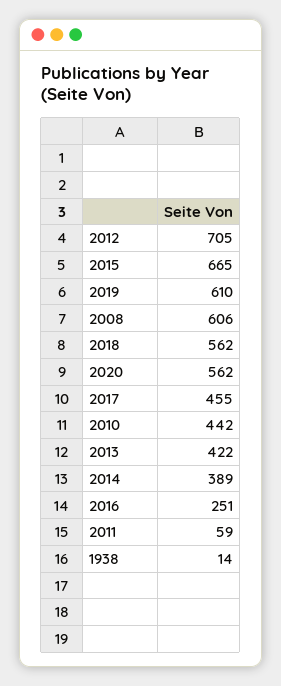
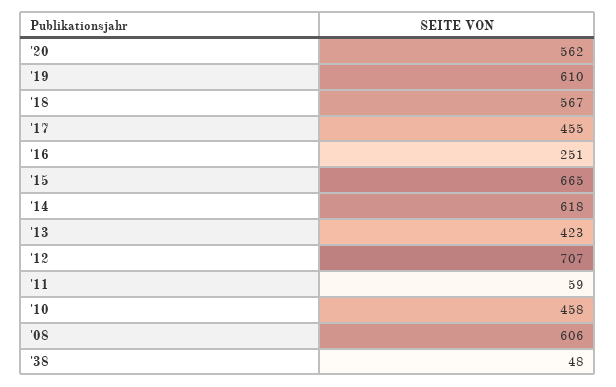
2012: 705 -> 707
2018: 562 -> 567
2010: 442 -> 458
2013: 422 -> 423
2014: 389 -> 618
1938: 14 -> 48

